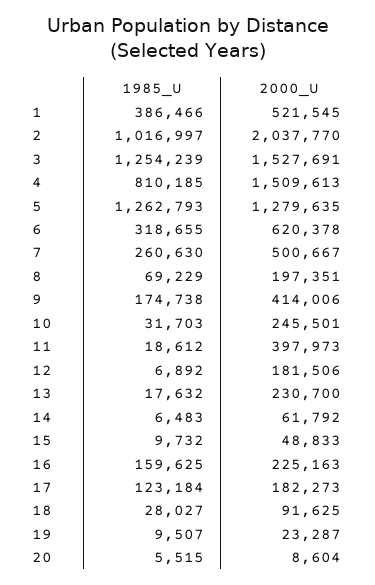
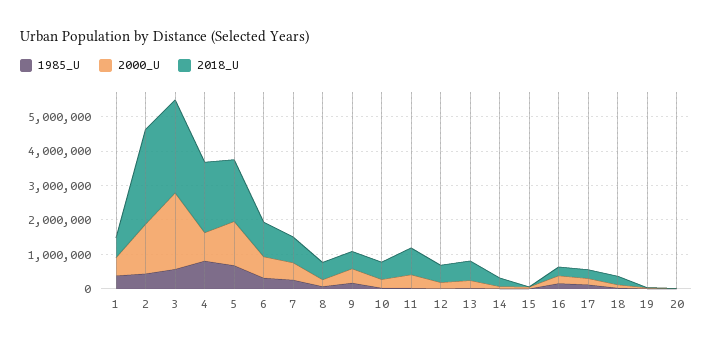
1985_U, 2: 1016997 -> 500000
2000_U, 2: 2037770 -> 1500000
1985_U, 3: 1254239 -> 500000
2000_U, 3: 1527691 -> 2250000
2000_U, 4: 1509613 -> 750000
1985_U, 5: 1262793 -> 750000
2018_U, 1: none -> 500000
2018_U, 2: none -> 2750000
2018_U, 3: none -> 2750000
2018_U, 4: none -> 2000000
2018_U, 5: none -> 1750000
2018_U, 6: none -> 1000000
2018_U, 7: none -> 750000
2018_U, 8: none -> 500000
2018_U, 9: none -> 500000
2018_U, 10: none -> 500000
2018_U, 11: none -> 750000
2018_U, 12: none -> 500000
2018_U, 13: none -> 500000
2018_U, 14: none -> 250000
2018_U, 15: none -> 0
2018_U, 16: none -> 250000
2018_U, 17: none -> 250000
2018_U, 18: none -> 250000
2018_U, 19: none -> 0
2018_U, 20: none -> 0

